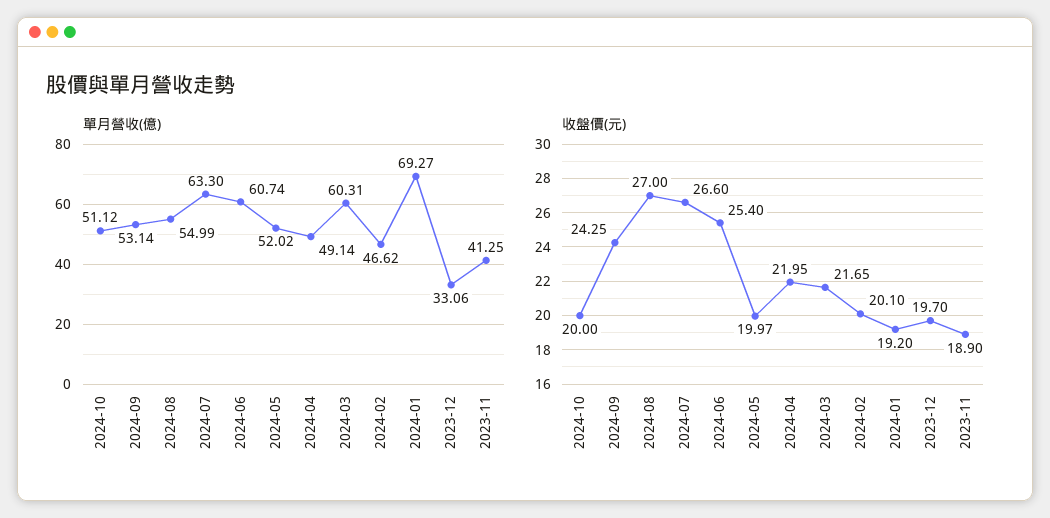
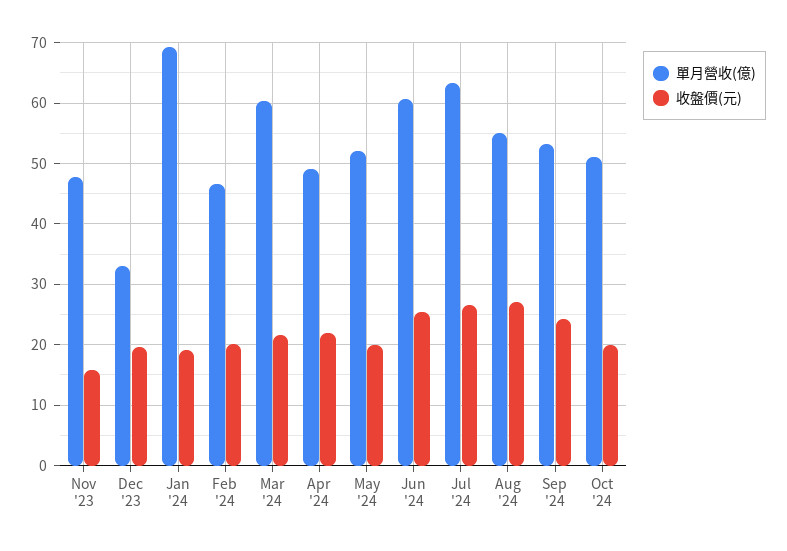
單月營收(億), 2023-11: 41.25 -> 48
收盤價(元), 2023-11: 18.9 -> 16

